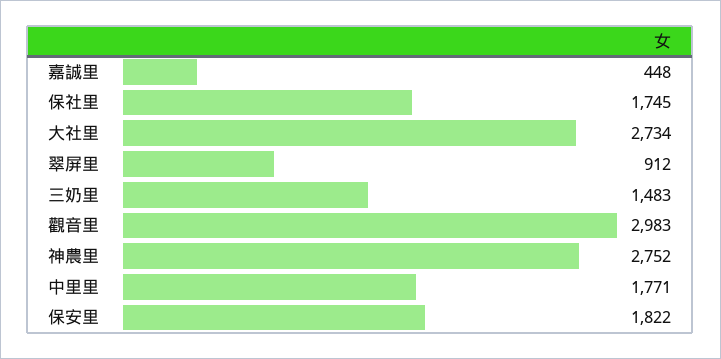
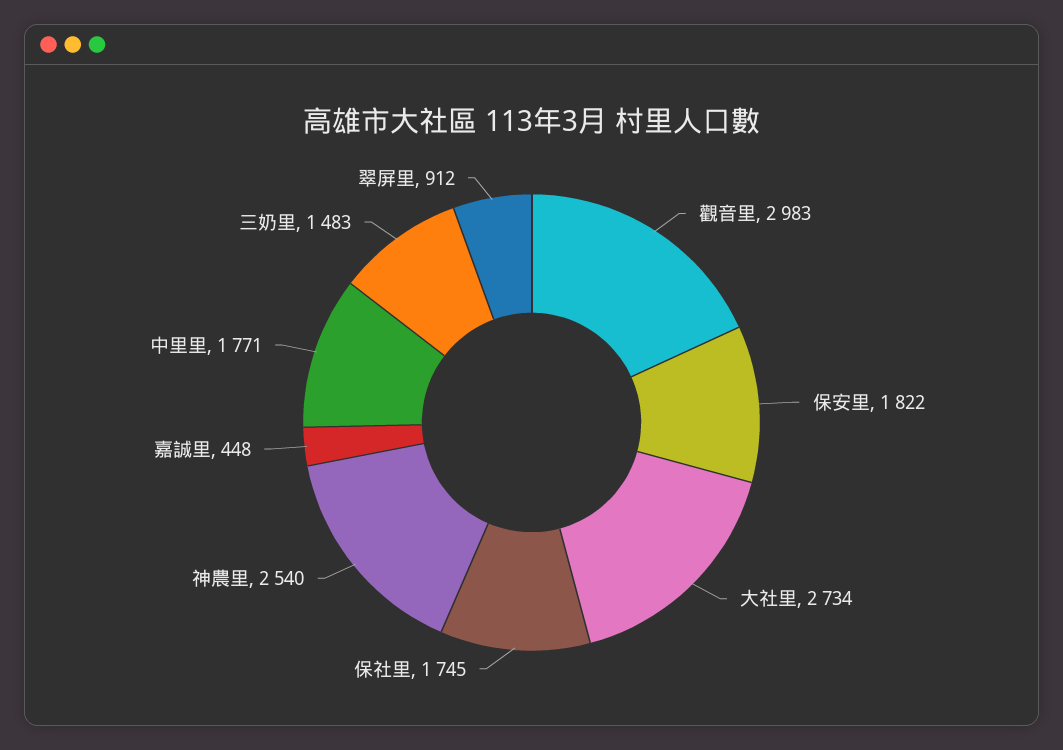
神農里: 2752 -> 2540

